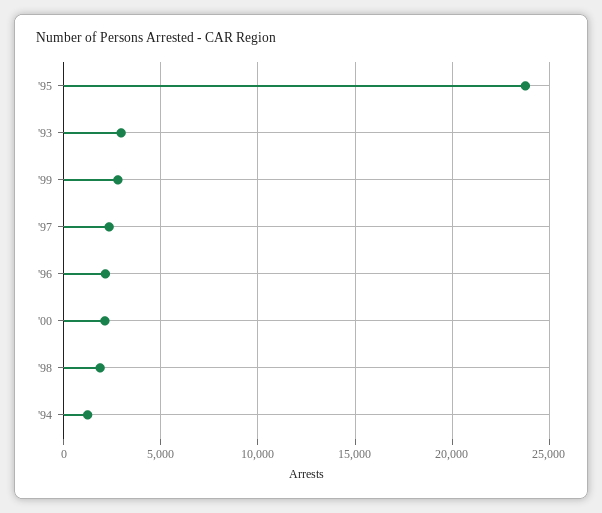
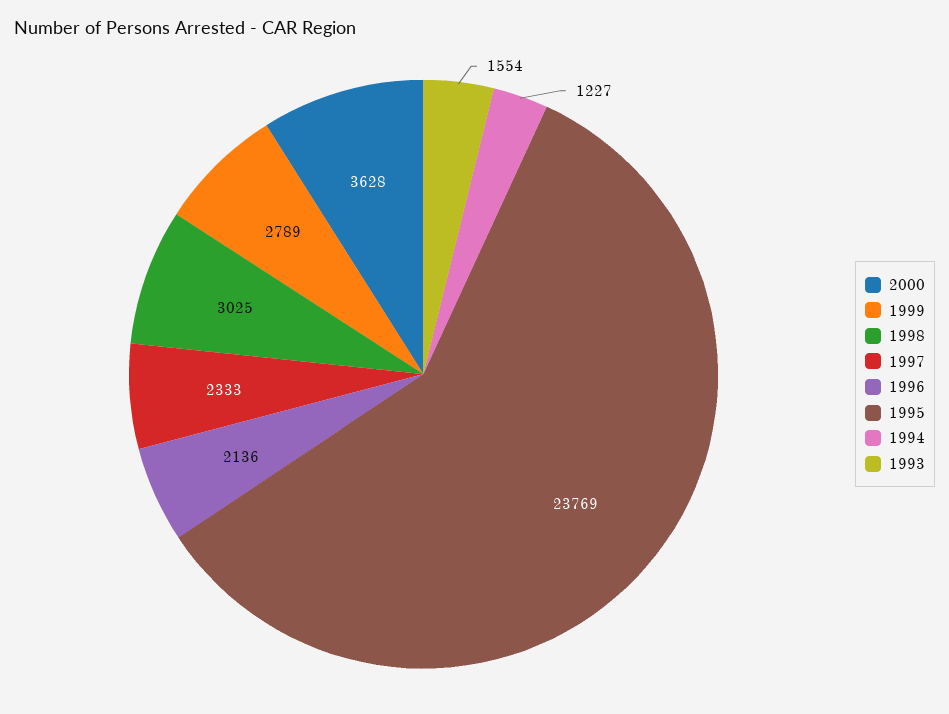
'93: 3000 -> 1554
'00: 2000 -> 3628
'98: 2000 -> 3025

